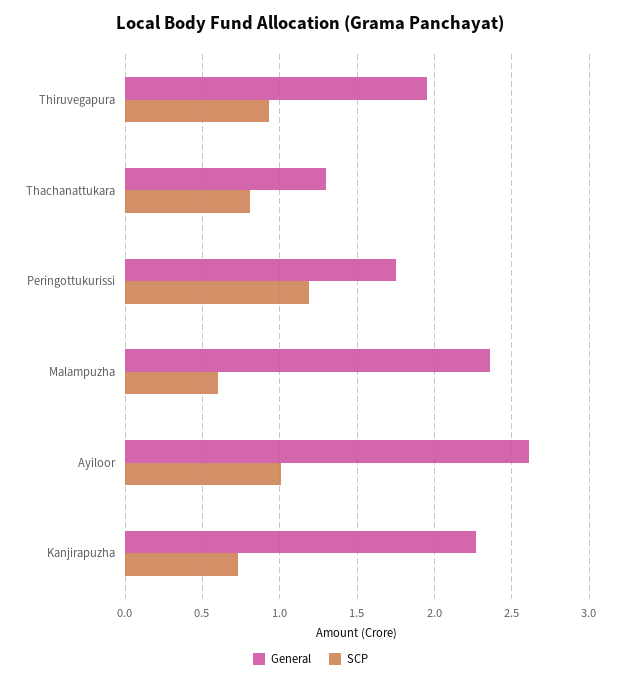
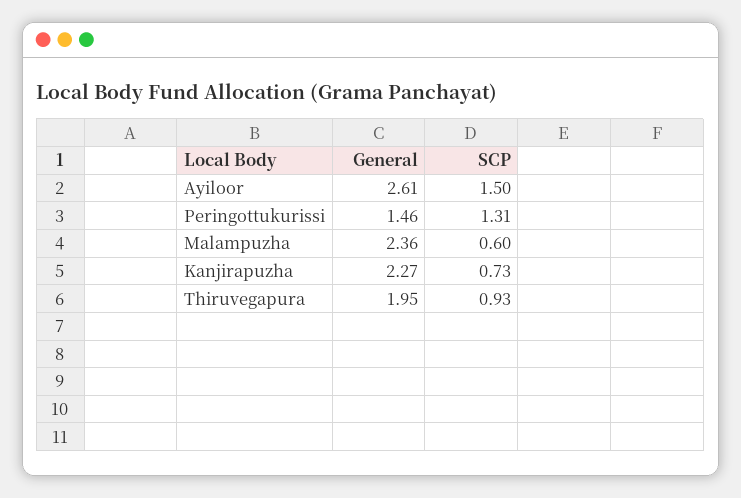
General, Thachanattukara: 1.3 -> none
SCP, Thachanattukara: 0.8 -> none
General, Peringottukurissi: 1.75 -> 1.46
SCP, Peringottukurissi: 1.2 -> 1.31
SCP, Ayiloor: 1 -> 1.5

